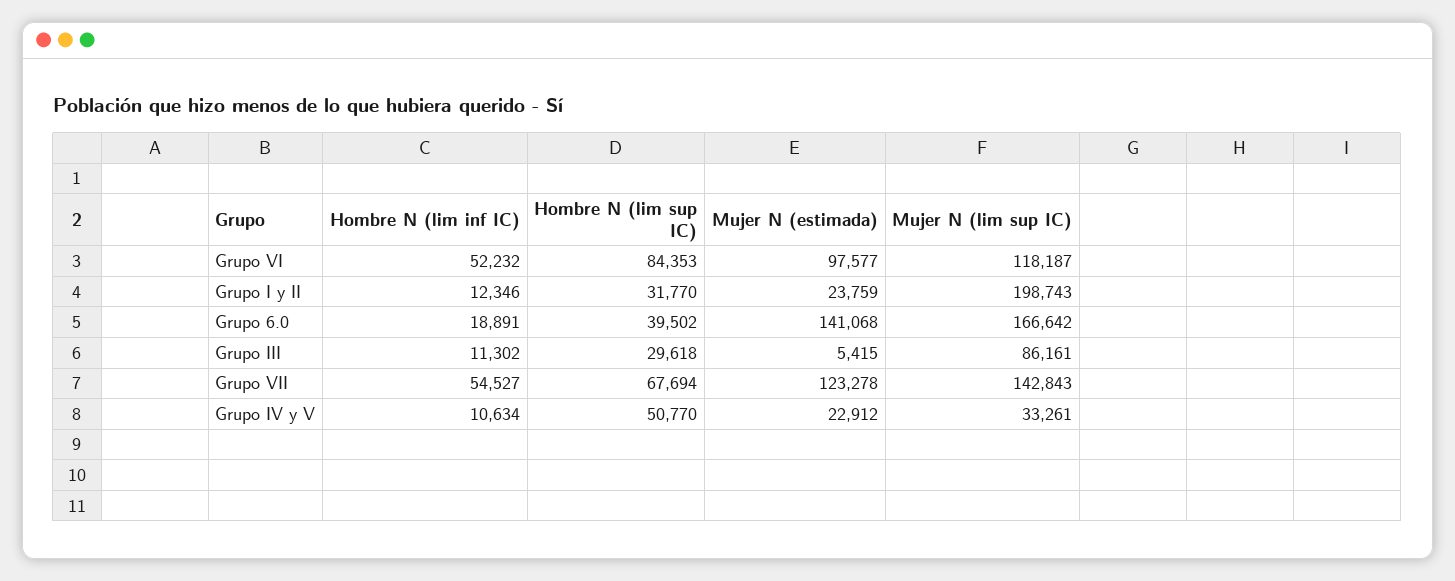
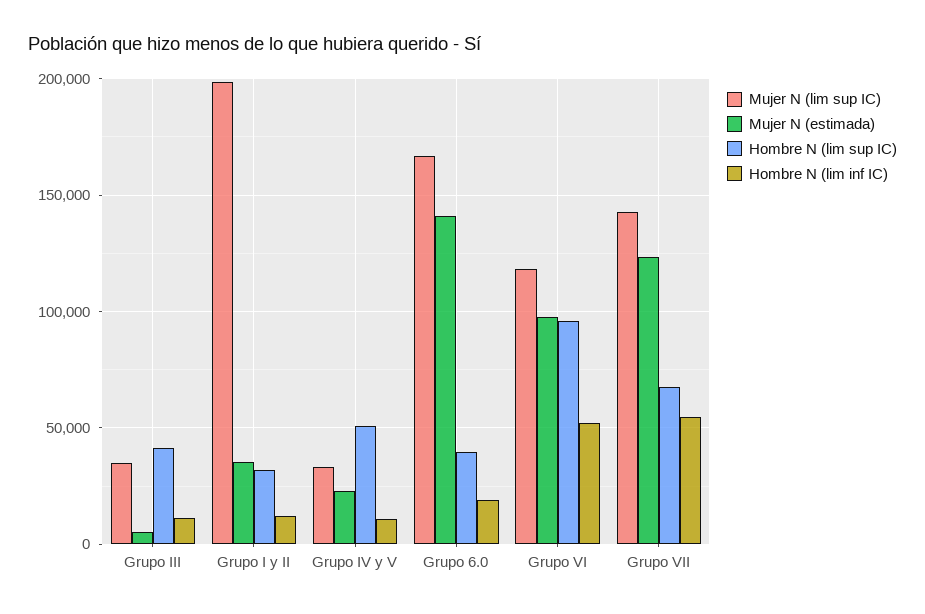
Hombre N (lim sup IC), Grupo VI: 84353 -> 95000
Mujer N (estimada), Grupo I y II: 23759 -> 35000
Hombre N (lim sup IC), Grupo III: 29618 -> 40000
Mujer N (lim sup IC), Grupo III: 86161 -> 35000

